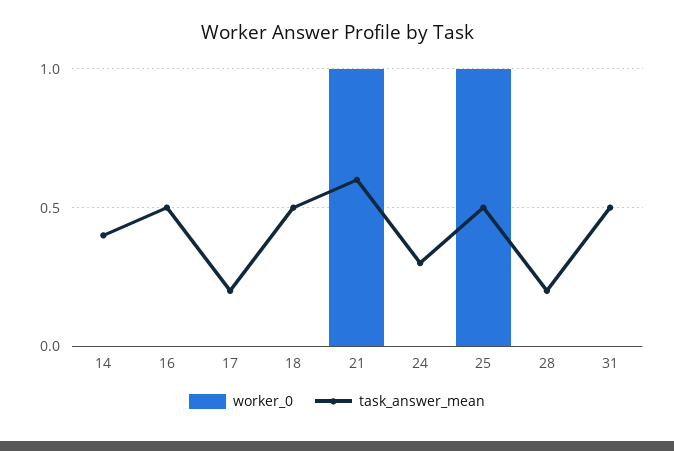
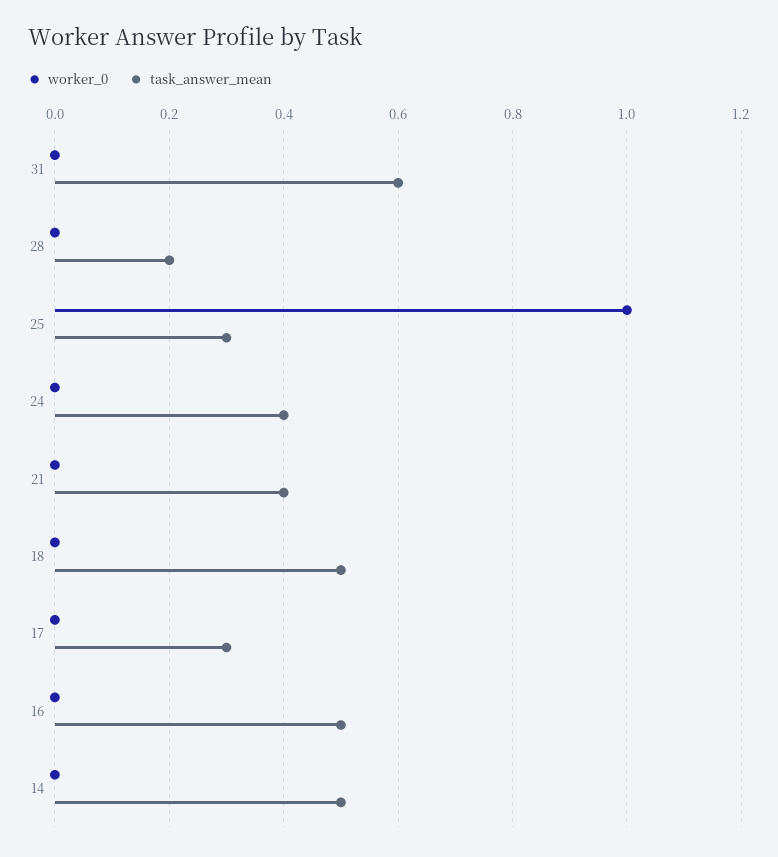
task_answer_mean, 14: 0.4 -> 0.5
task_answer_mean, 17: 0.2 -> 0.3
worker_0, 21: 1 -> 0
task_answer_mean, 21: 0.6 -> 0.4
task_answer_mean, 24: 0.3 -> 0.4
task_answer_mean, 25: 0.5 -> 0.3
task_answer_mean, 31: 0.5 -> 0.6

